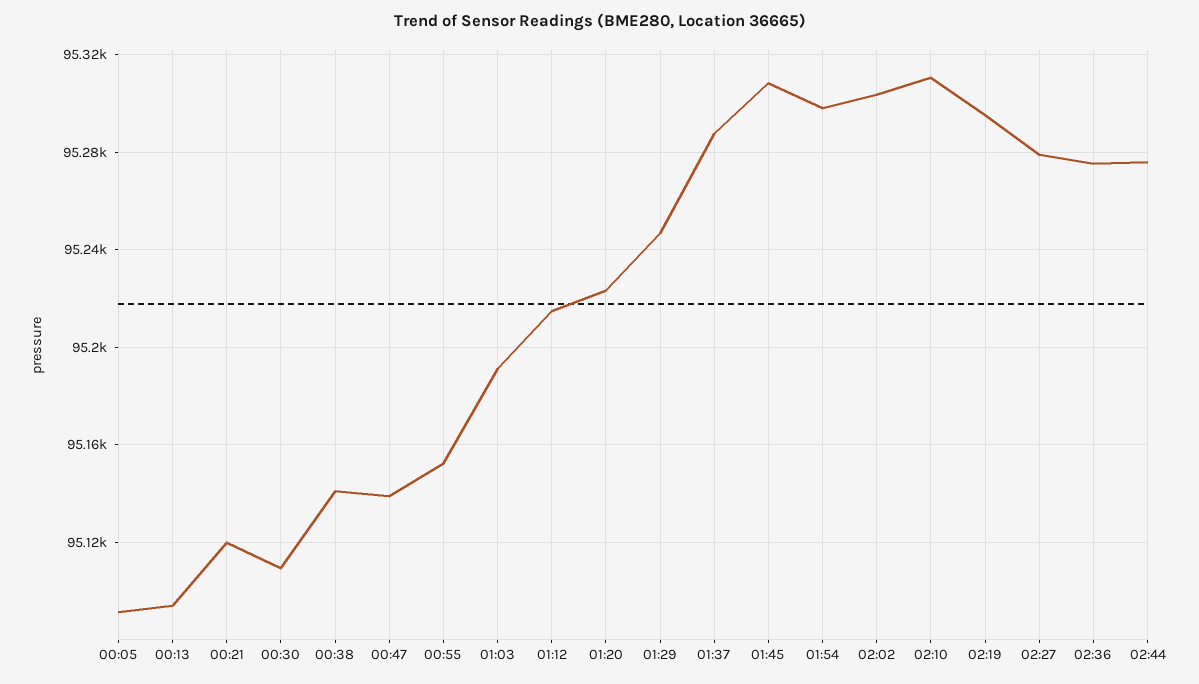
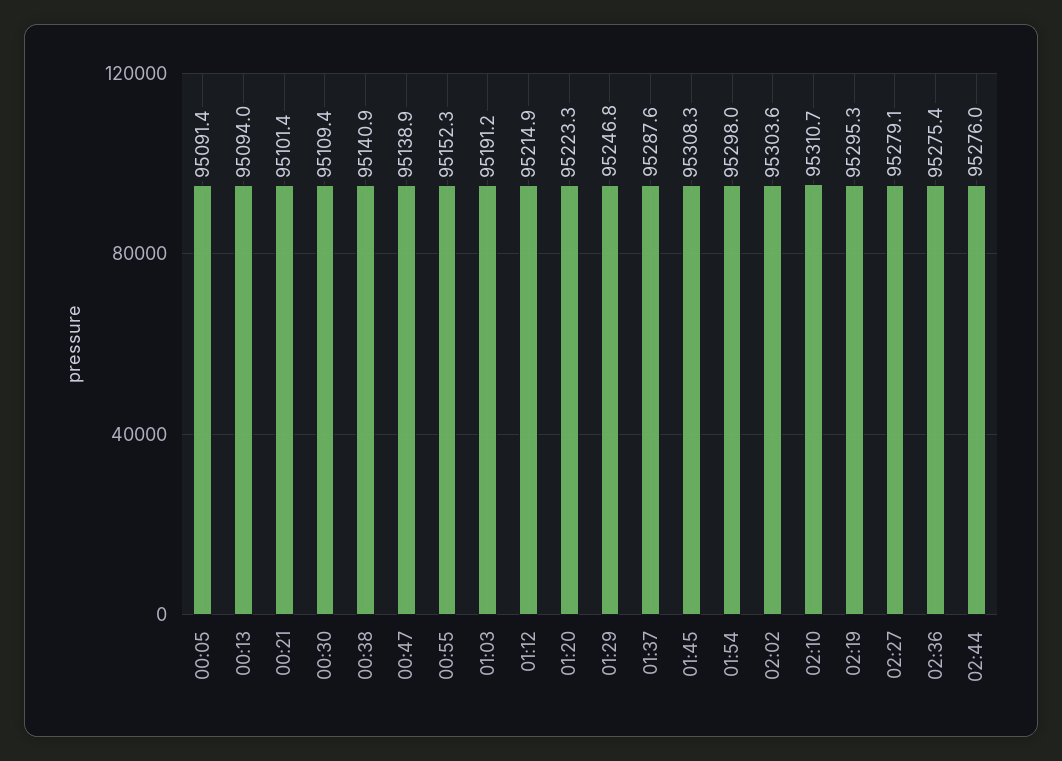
00:21: 95120 -> 95101.4

